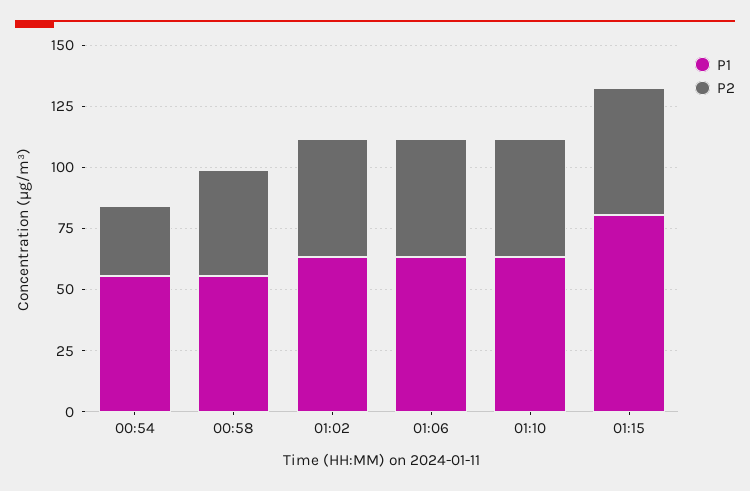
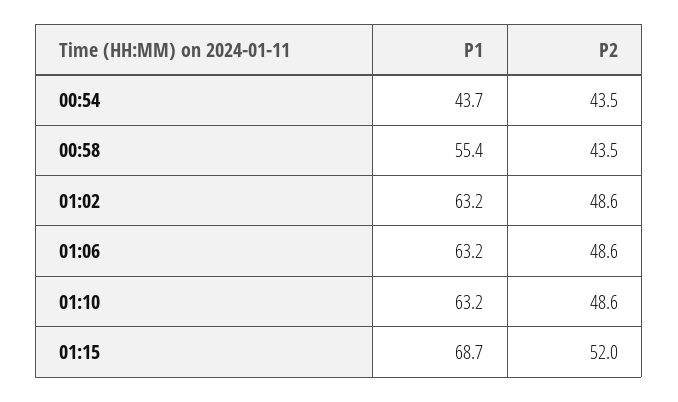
P1, 00:54: 55 -> 43.7
P2, 00:54: 30 -> 43.5
P1, 01:15: 80 -> 68.7

